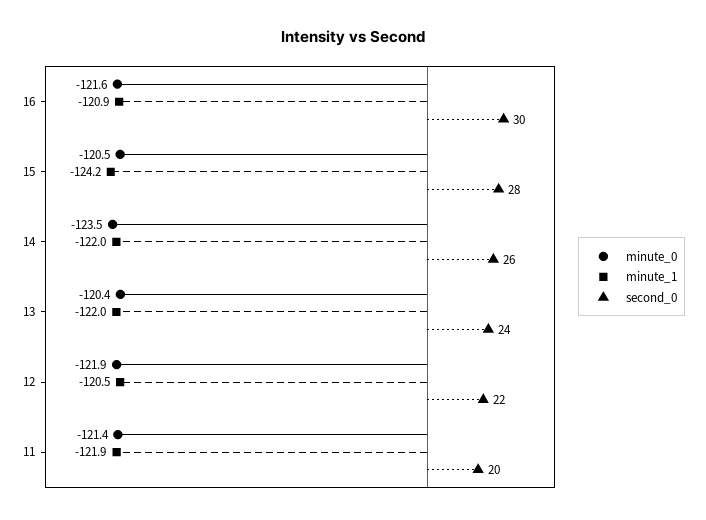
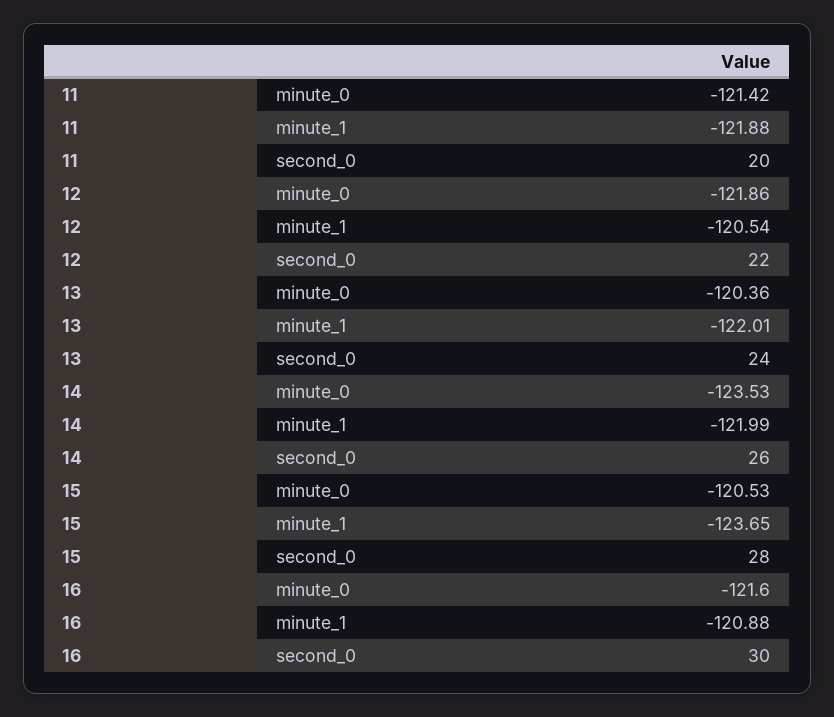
minute_1, 15: -124.2 -> -123.65

